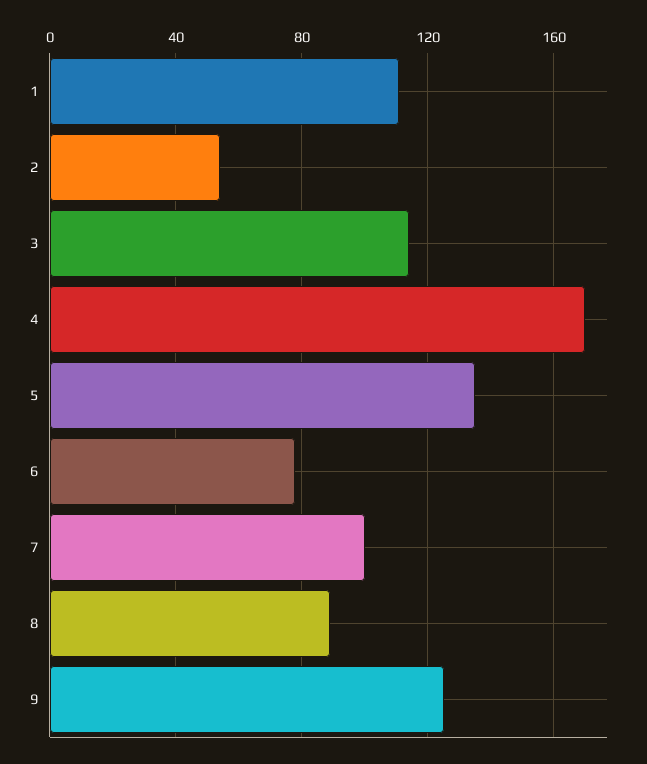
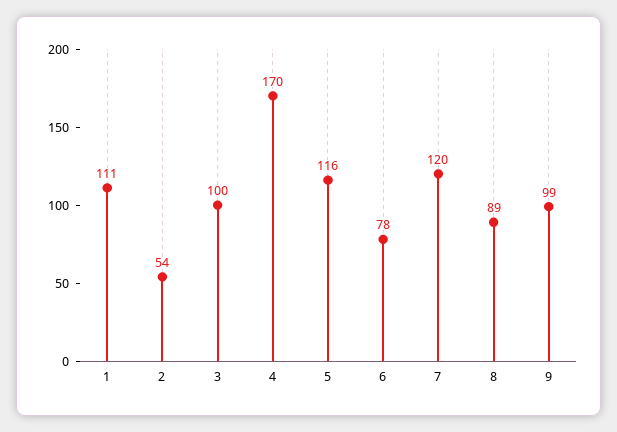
3: 115 -> 100
5: 135 -> 116
7: 100 -> 120
9: 125 -> 99

